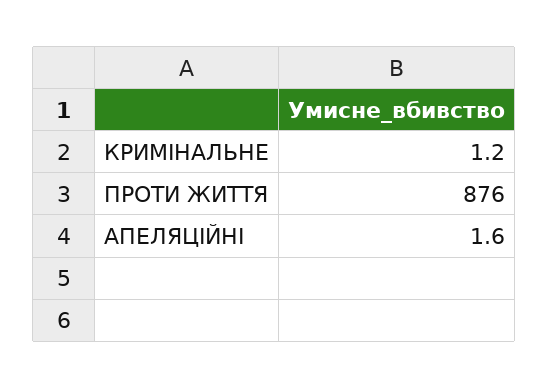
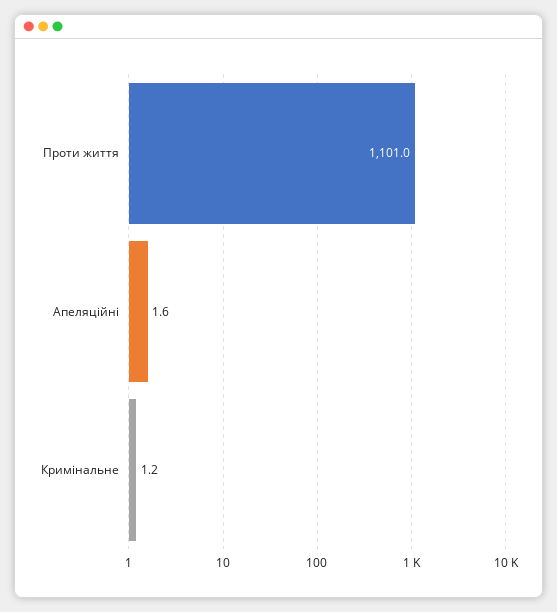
ПРОТИ ЖИТТЯ: 876 -> 1101

